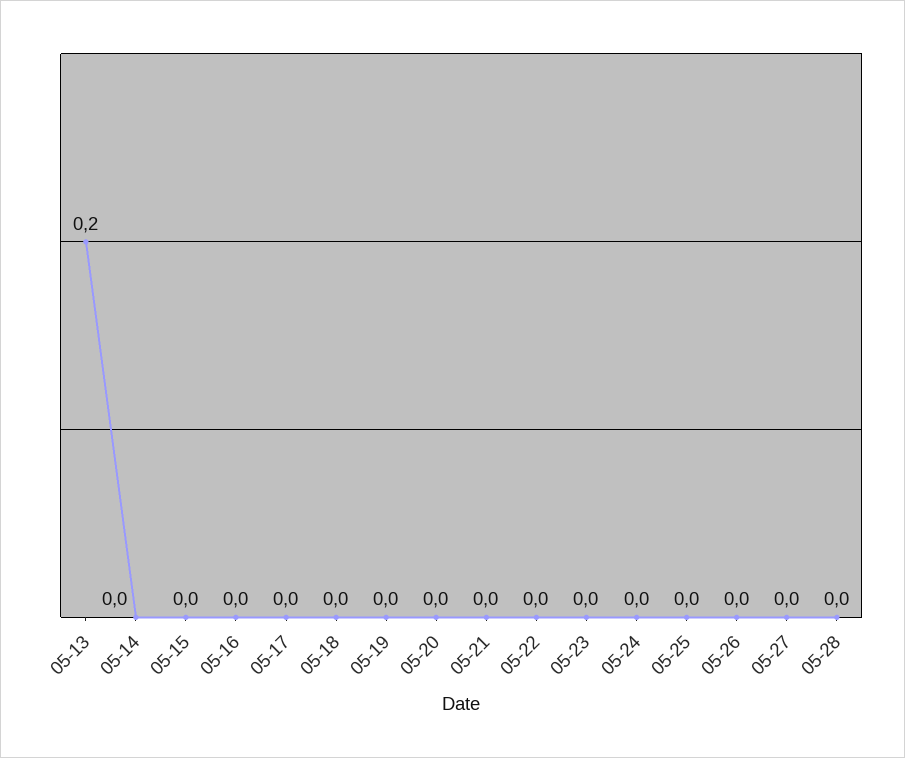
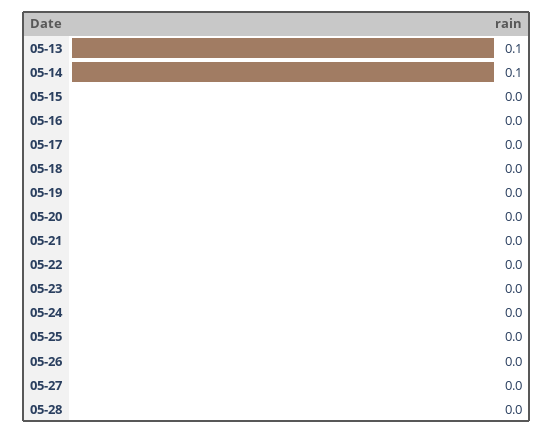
05-13: 0.2 -> 0.1
05-14: 0 -> 0.1

